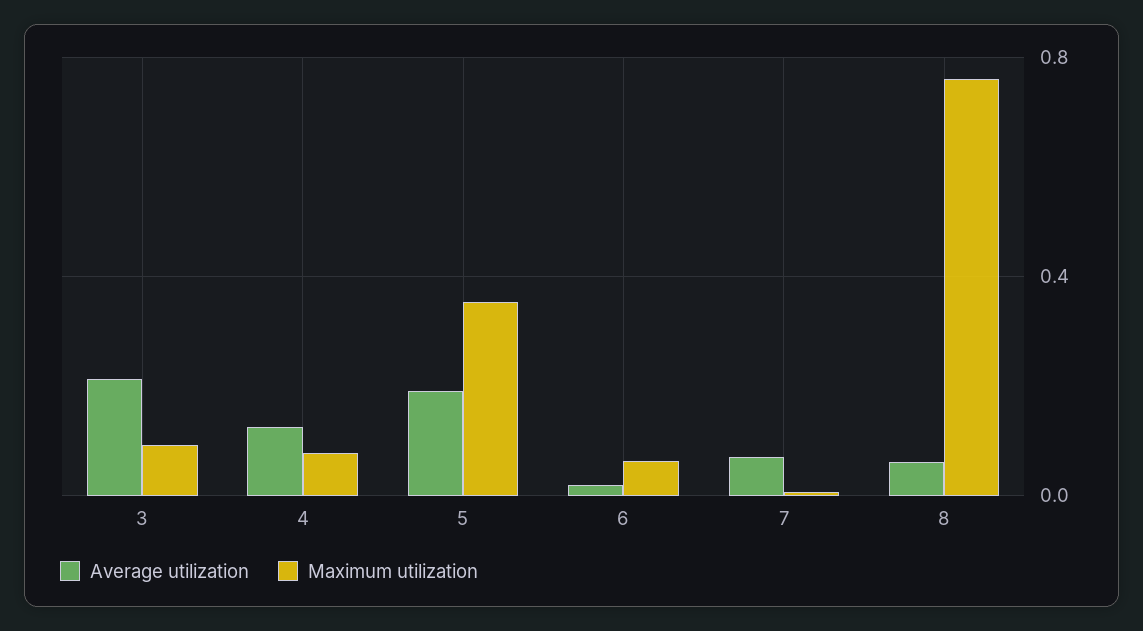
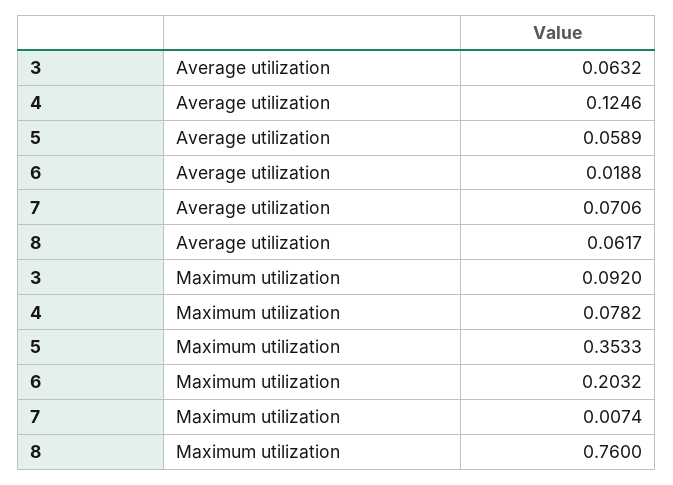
Average utilization, 3: 0.2 -> 0.0632
Average utilization, 5: 0.2 -> 0.0589
Maximum utilization, 6: 0.05 -> 0.2032

